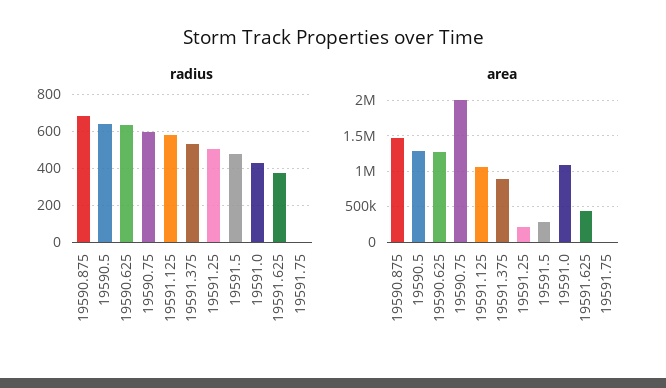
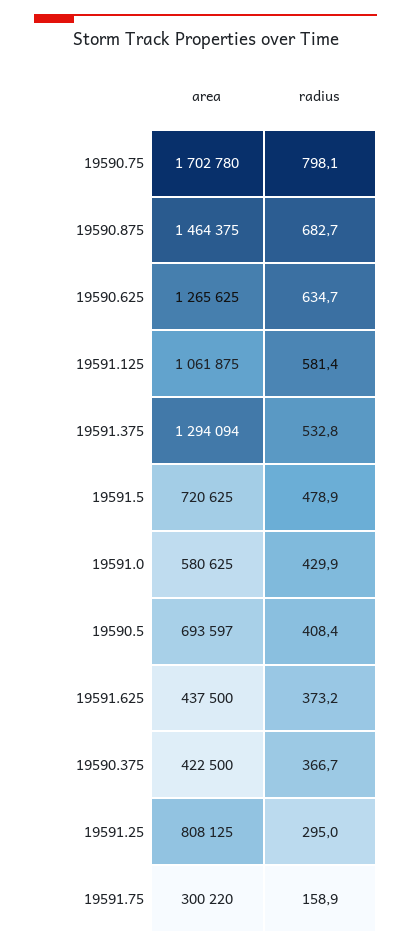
radius, 19590.5: 650 -> 408.4
radius, 19590.75: 600 -> 798.1
radius, 19591.25: 500 -> 295
radius, 19591.75: 0 -> 158.9
area, 19590.5: 1300000 -> 693597
area, 19590.75: 2000000 -> 1702780
area, 19591.375: 900000 -> 1294094
area, 19591.25: 200000 -> 808125
area, 19591.5: 300000 -> 720625
area, 19591.0: 1100000 -> 580625
area, 19591.75: 0 -> 300220
area, 19590.375: none -> 422500
radius, 19590.375: none -> 366.7

